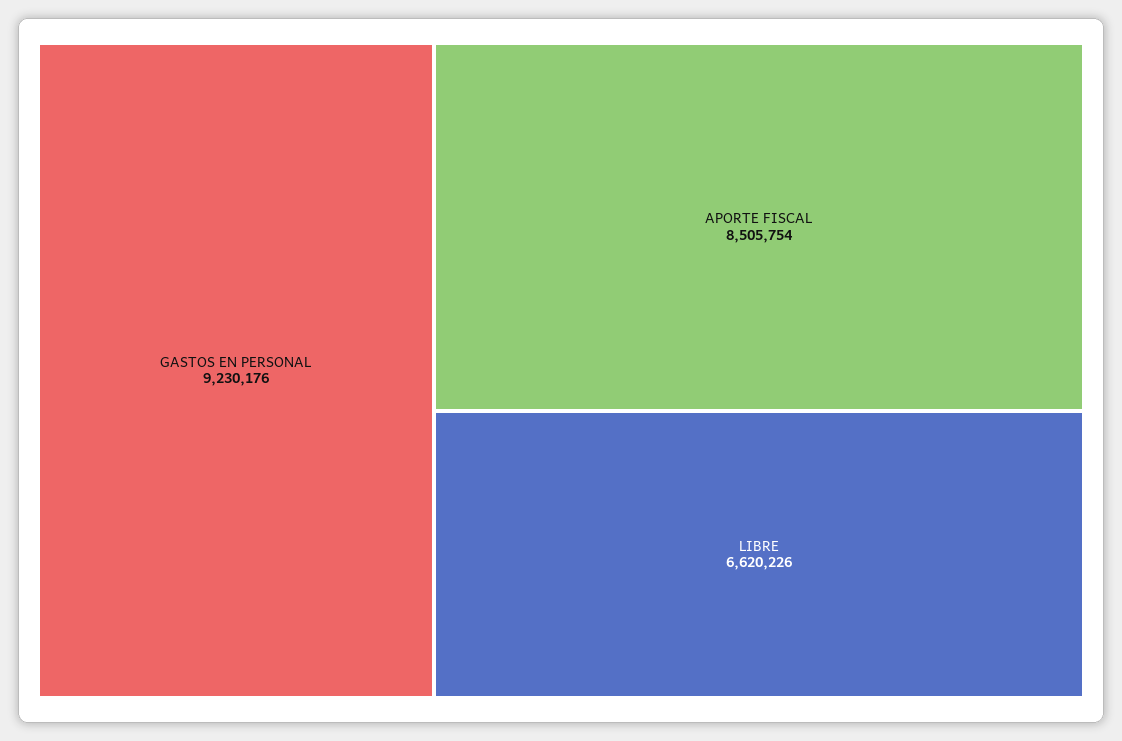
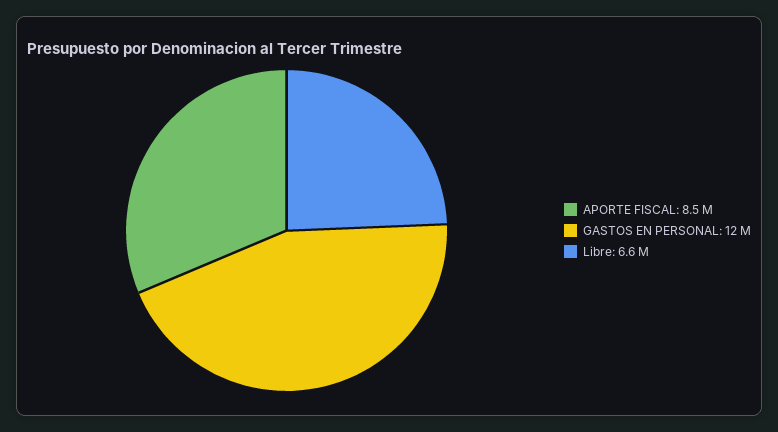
GASTOS EN PERSONAL: 9230176 -> 12000000

